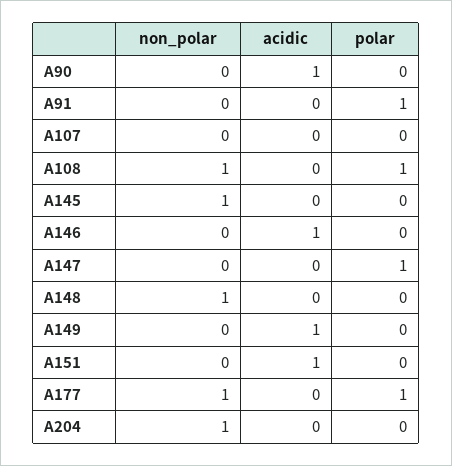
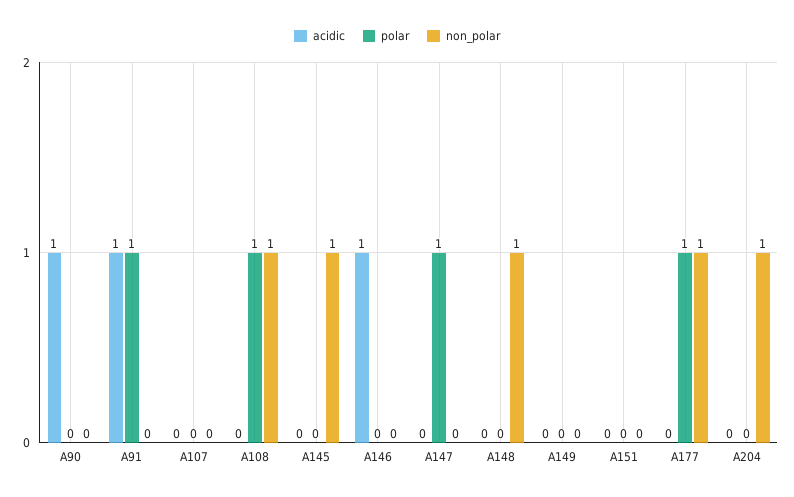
acidic, A91: 0 -> 1
acidic, A149: 1 -> 0
acidic, A151: 1 -> 0

